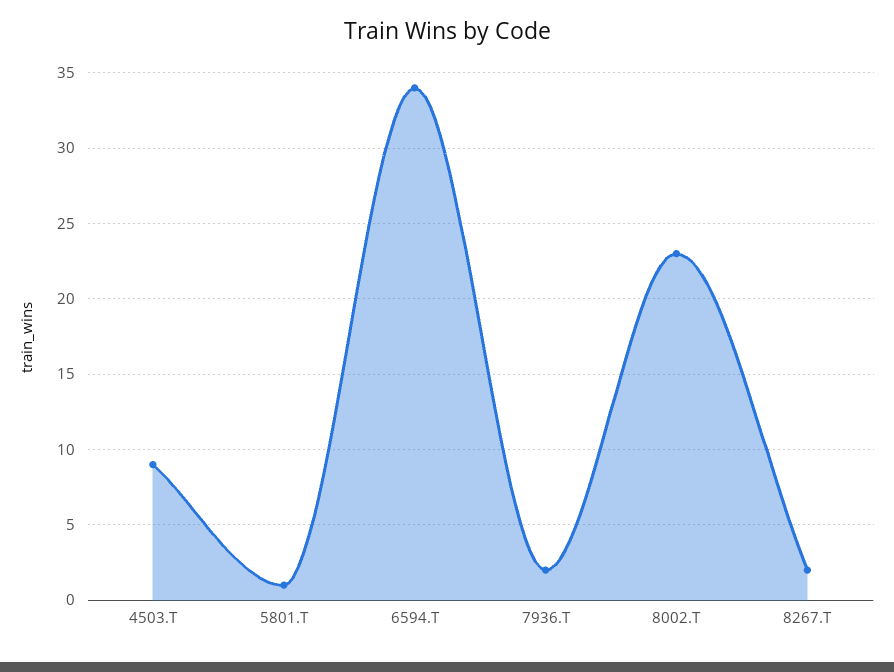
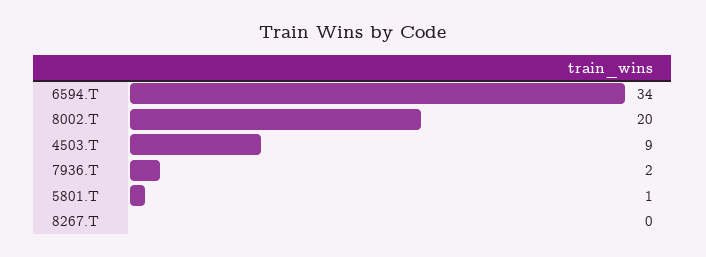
8002.T: 23 -> 20
8267.T: 2 -> 0

